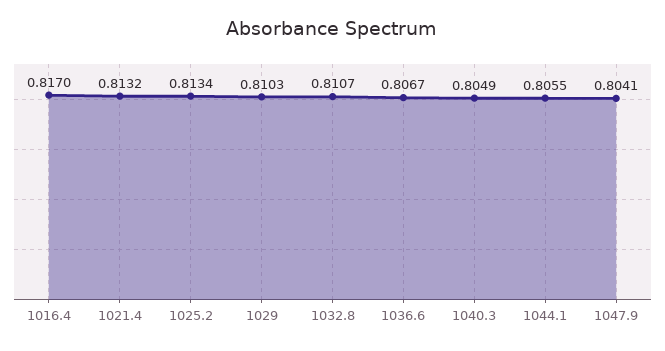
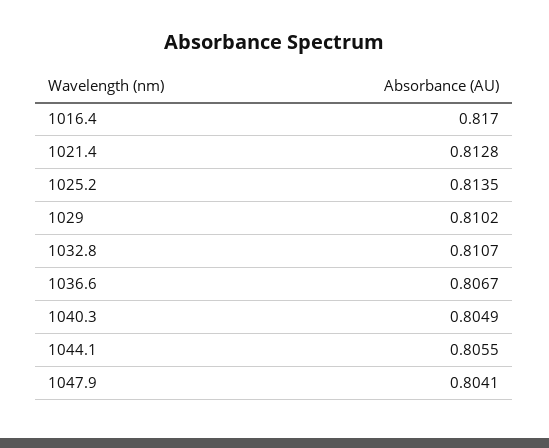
1021.4: 0.8132 -> 0.8128
1025.2: 0.8134 -> 0.8135
1029: 0.8103 -> 0.8102

